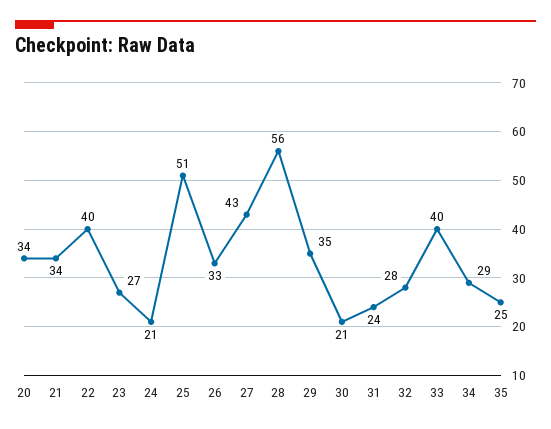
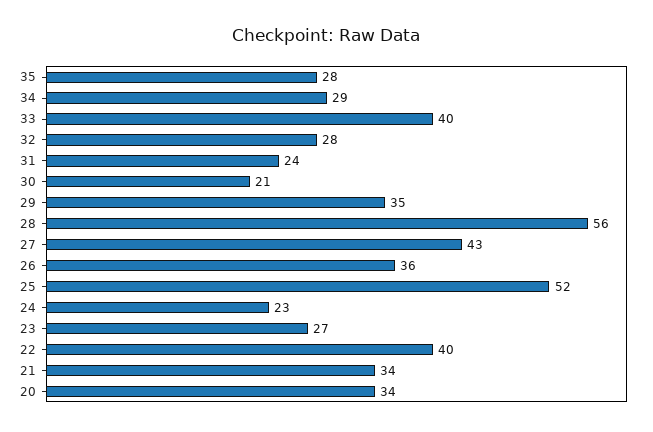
24: 21 -> 23
25: 51 -> 52
26: 33 -> 36
35: 25 -> 28

